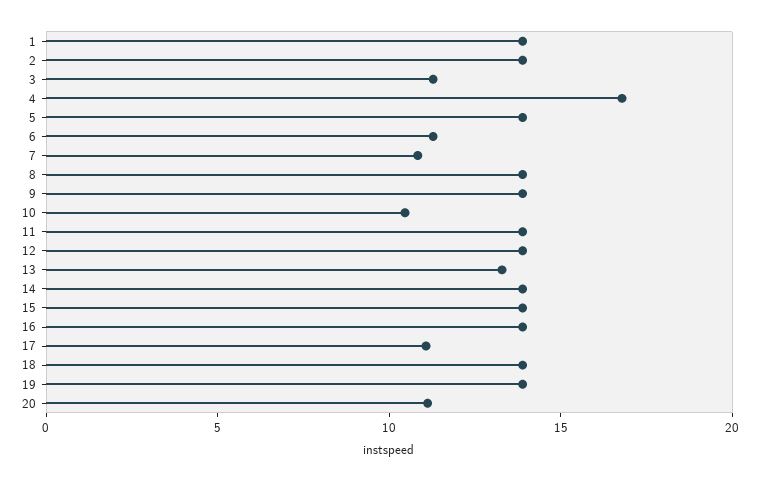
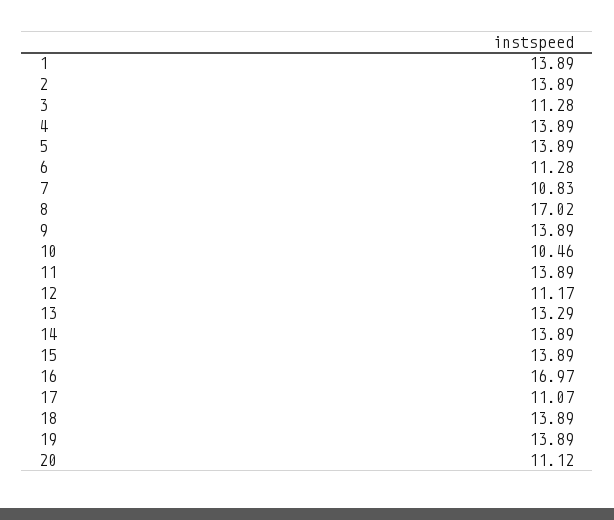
4: 17 -> 13.89
8: 14 -> 17.02
12: 14 -> 11.17
16: 14 -> 16.97

